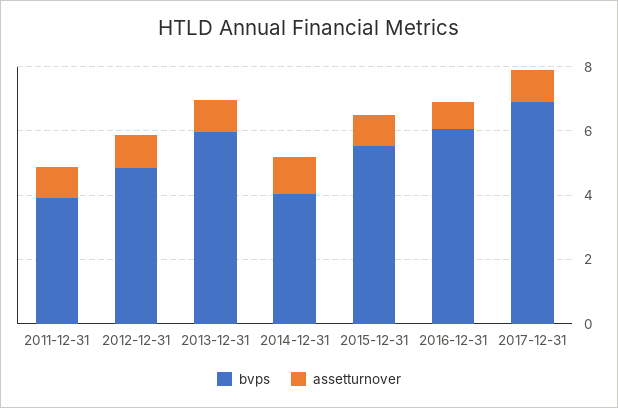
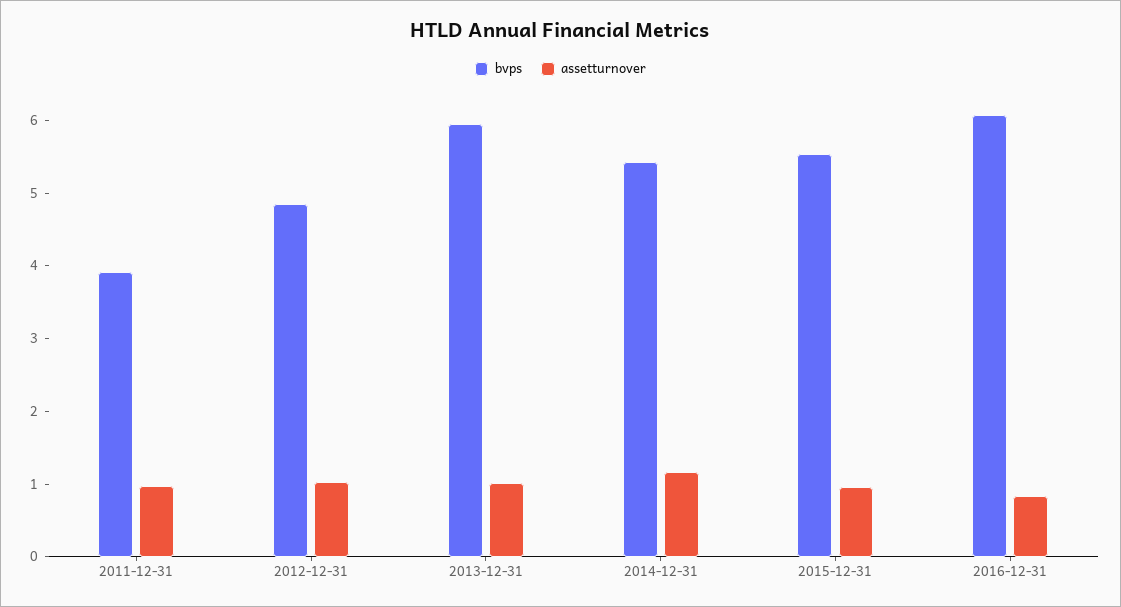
bvps, 2014-12-31: 4 -> 5.4
bvps, 2017-12-31: 7 -> none
assetturnover, 2017-12-31: 1 -> none

